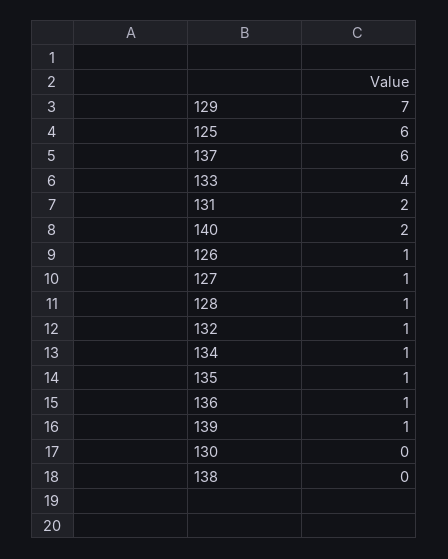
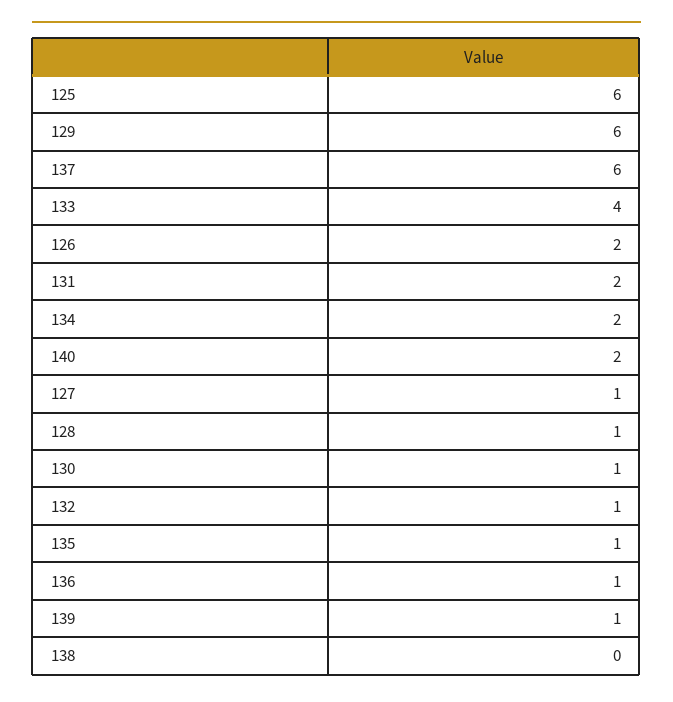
129: 7 -> 6
126: 1 -> 2
134: 1 -> 2
130: 0 -> 1

